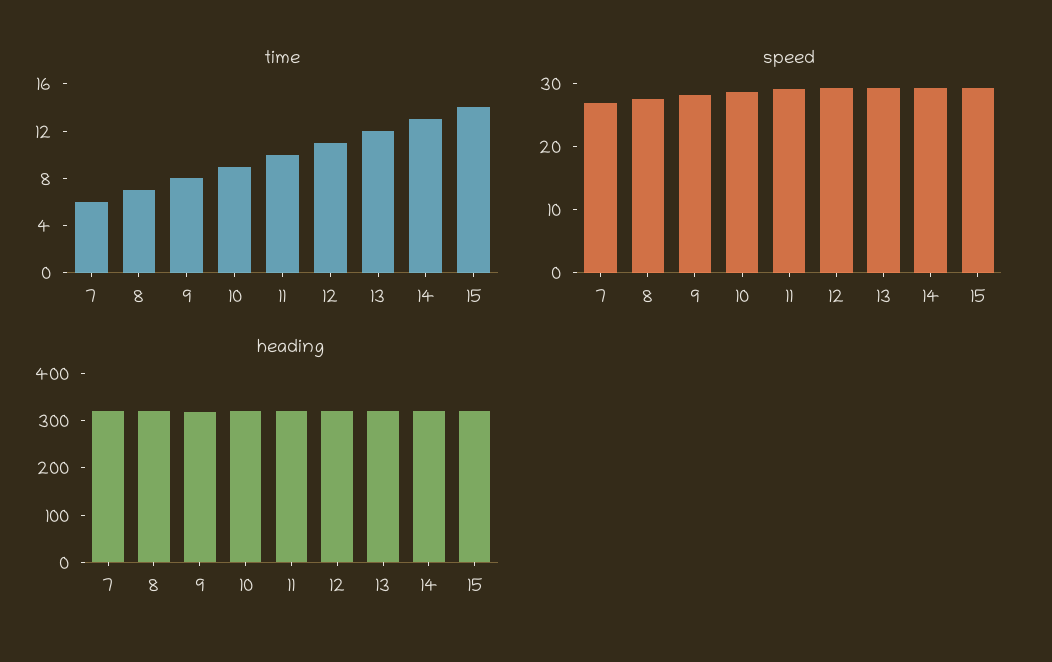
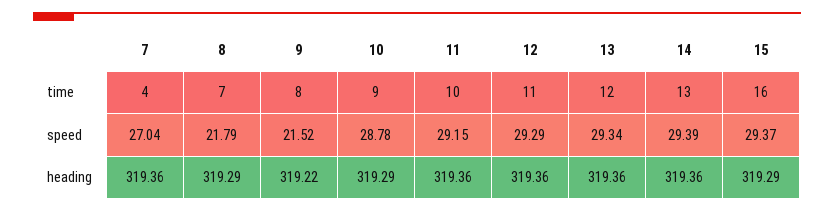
time, 7: 6 -> 4
time, 15: 14 -> 16
speed, 8: 28 -> 21.79
speed, 9: 28 -> 21.52

